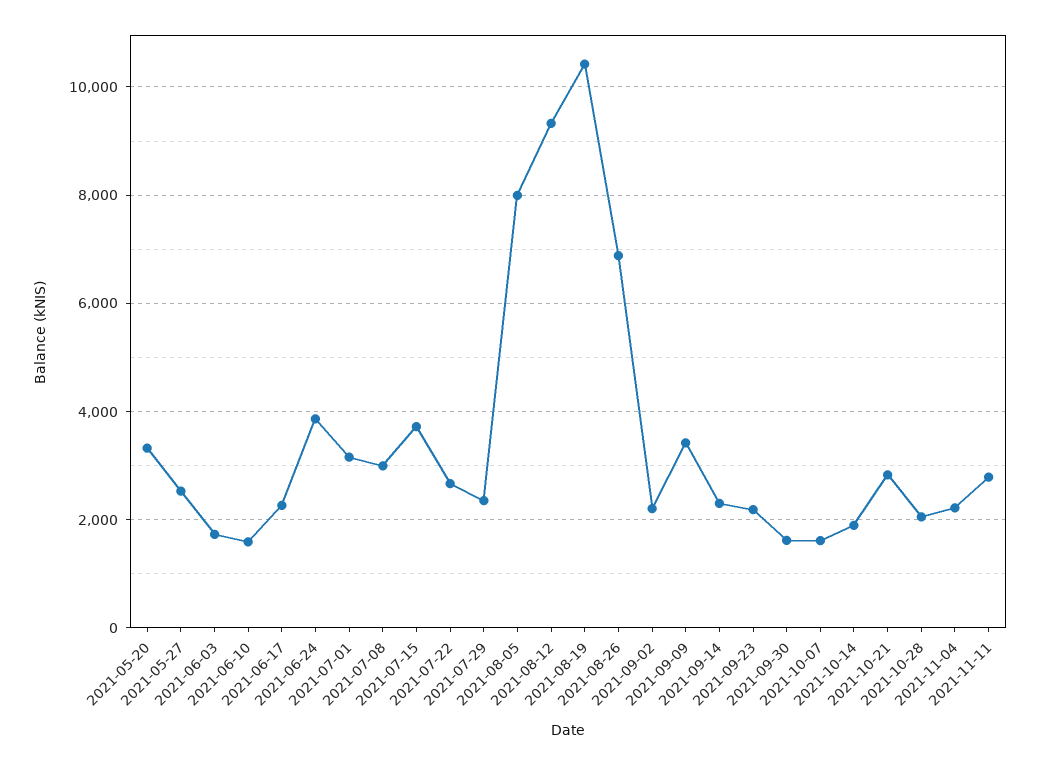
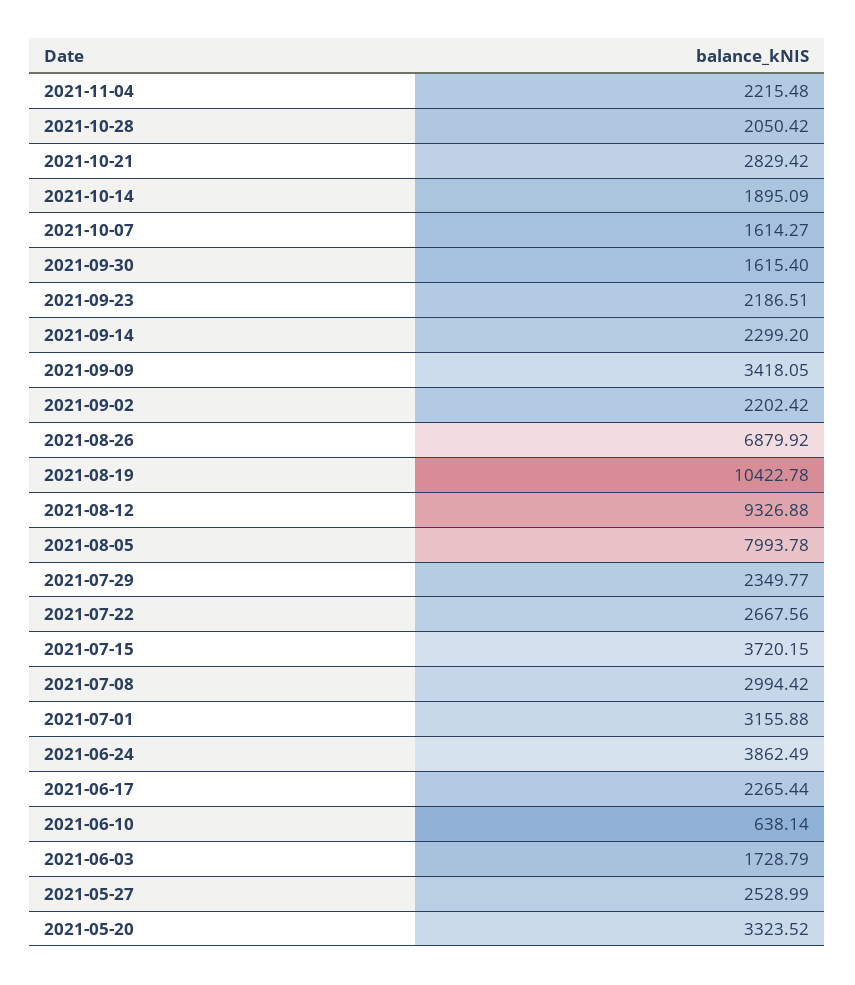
2021-06-10: 1600 -> 638.14
2021-11-11: 2800 -> none

